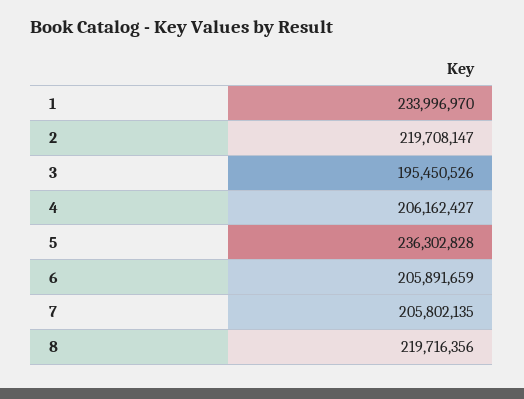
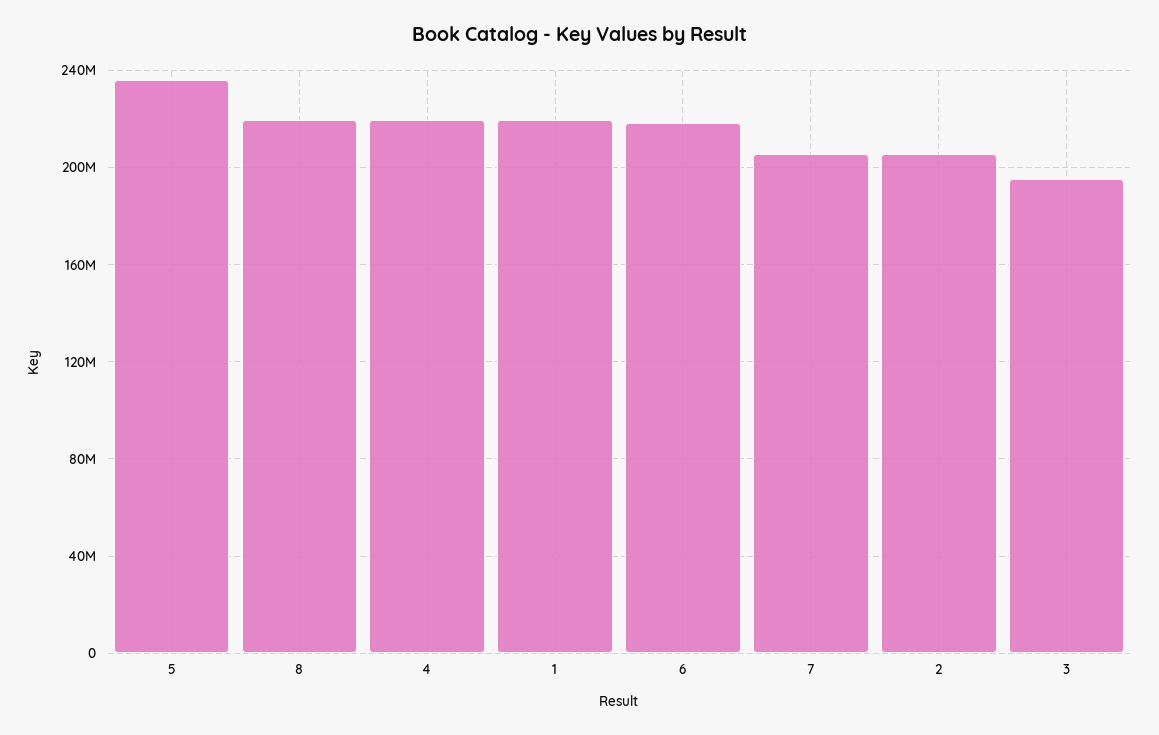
1: 233996970 -> 220000000
2: 219708147 -> 205000000
4: 206162427 -> 220000000
6: 205891659 -> 220000000

